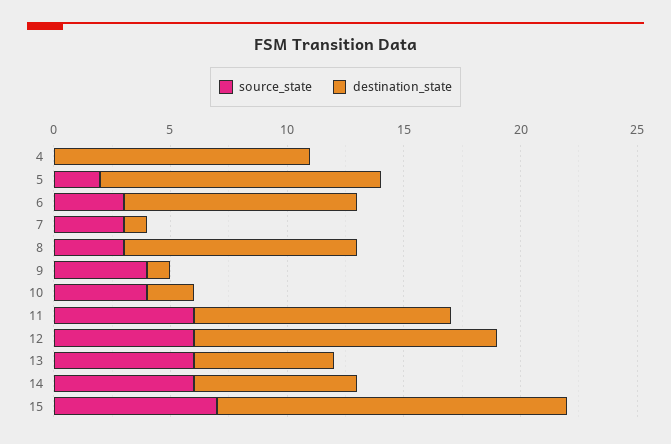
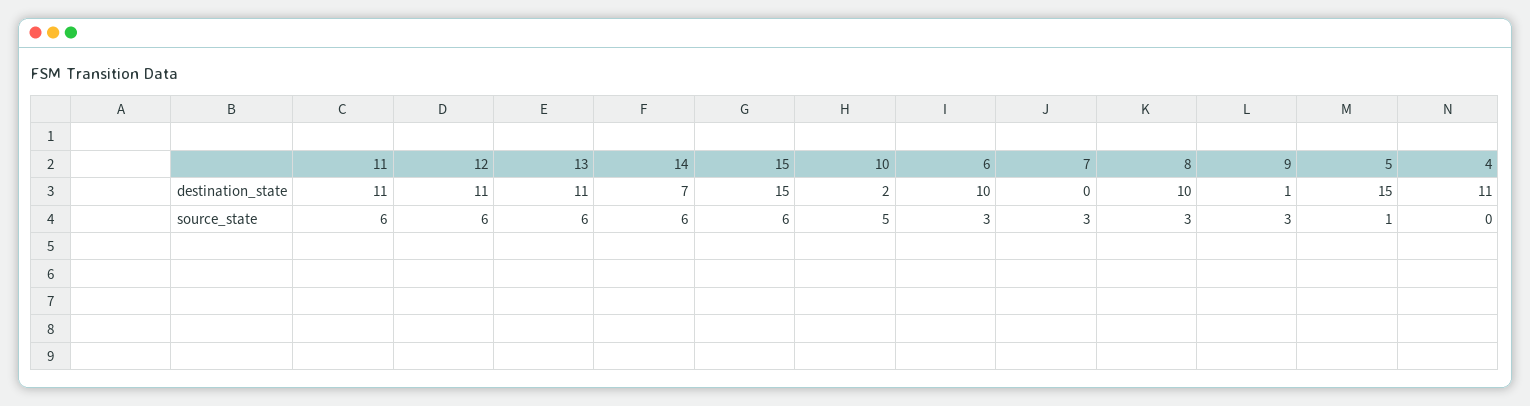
source_state, 5: 2 -> 1
destination_state, 5: 12 -> 15
destination_state, 7: 1 -> 0
source_state, 9: 4 -> 3
source_state, 10: 4 -> 5
destination_state, 12: 13 -> 11
destination_state, 13: 6 -> 11
source_state, 15: 7 -> 6

